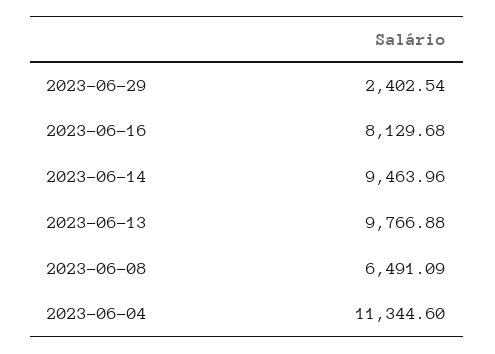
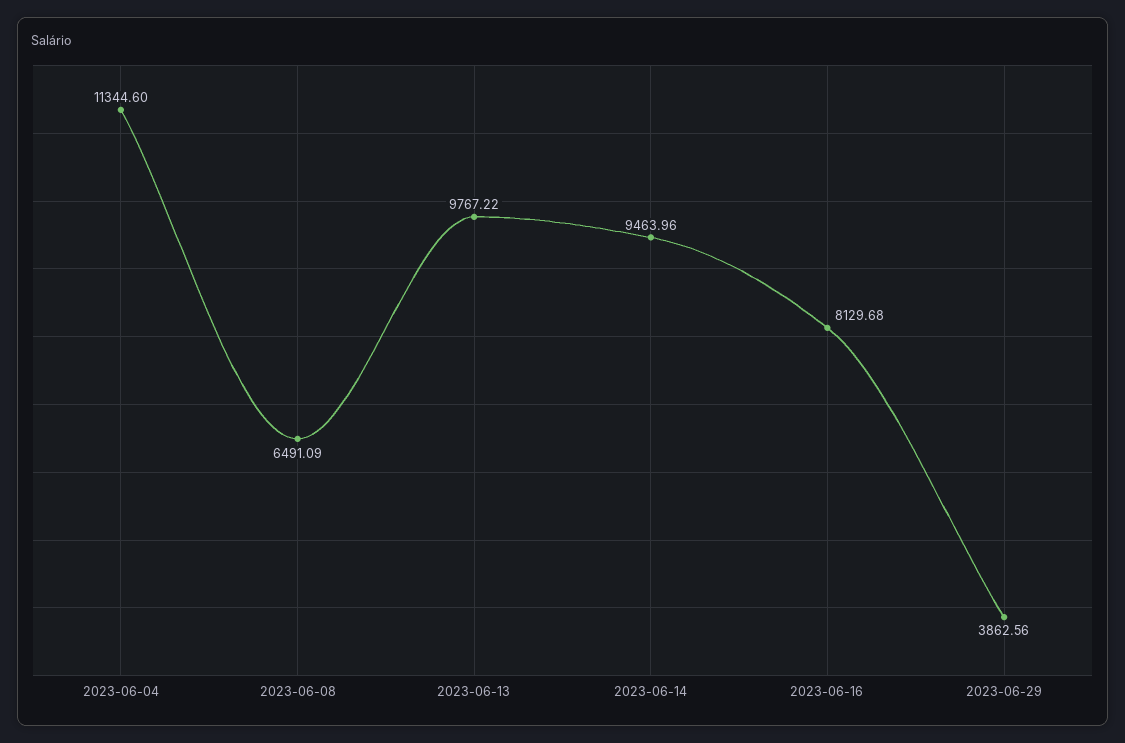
2023-06-29: 2402.54 -> 3862.56
2023-06-13: 9766.88 -> 9767.22

